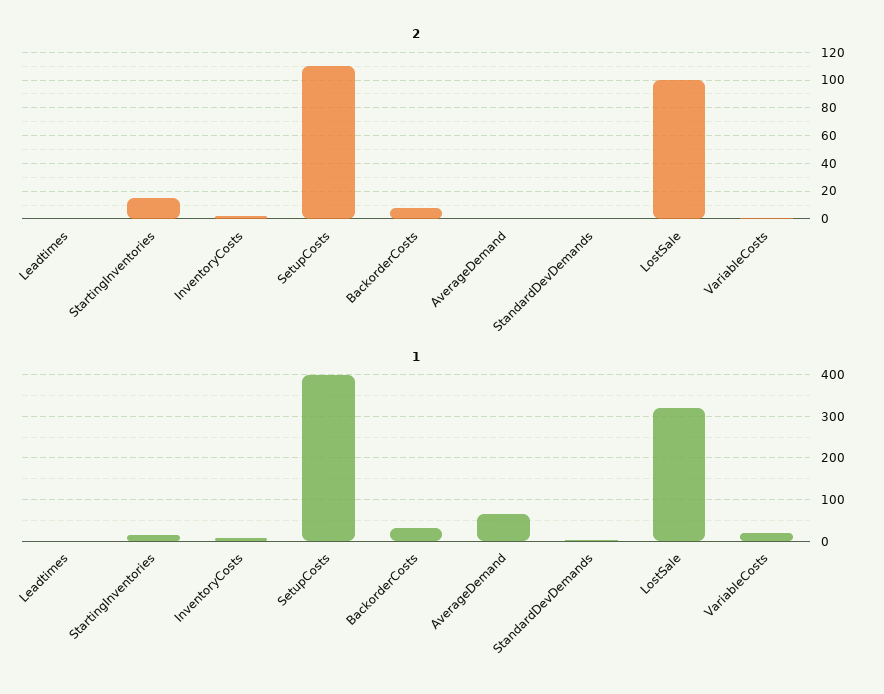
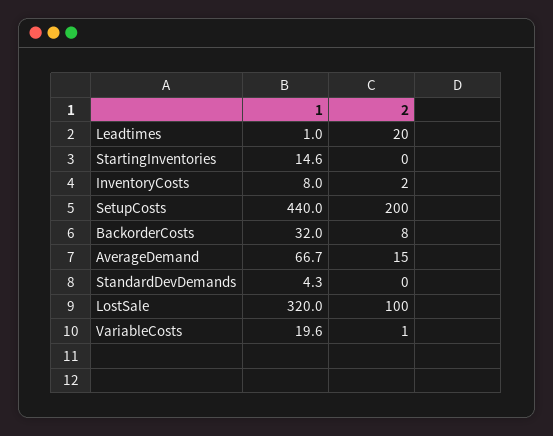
2, Leadtimes: 0 -> 20
2, StartingInventories: 15 -> 0
2, SetupCosts: 110 -> 200
2, AverageDemand: 0 -> 15
1, SetupCosts: 400 -> 440

